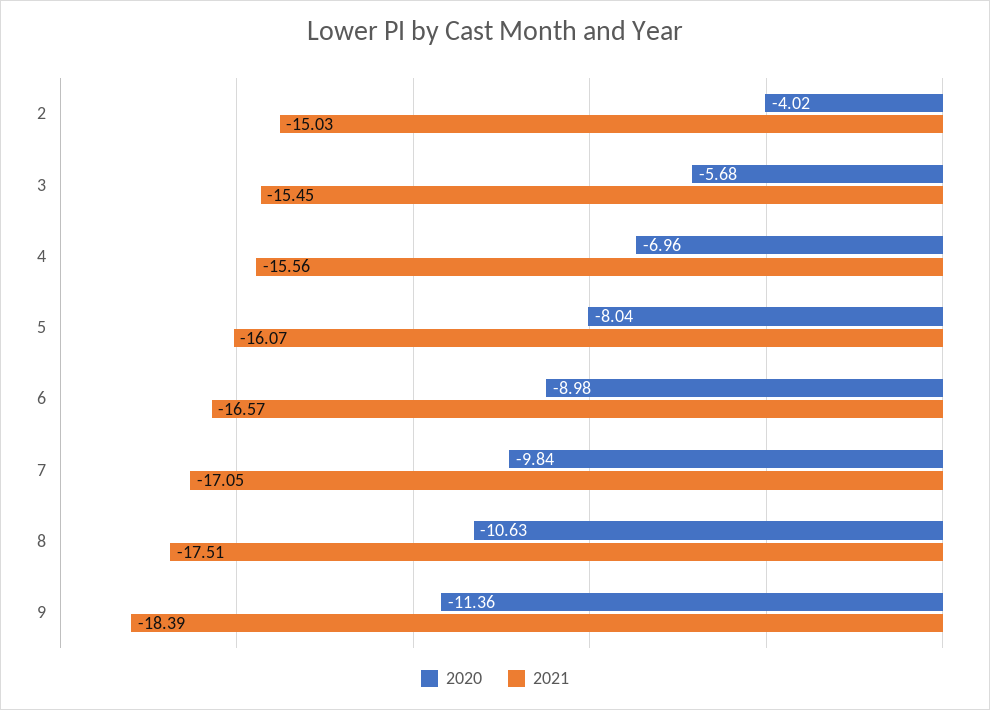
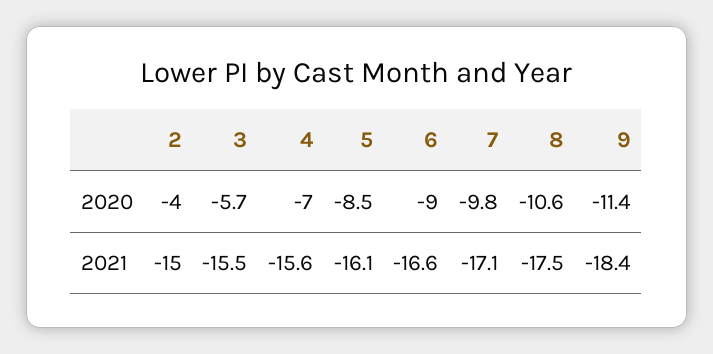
2020, 5: -8.04 -> -8.5

